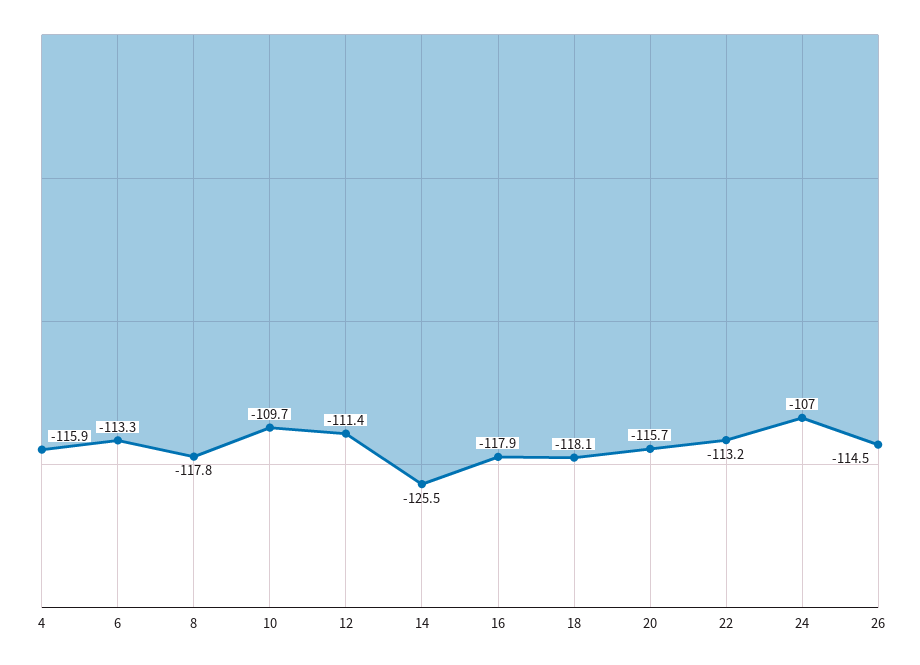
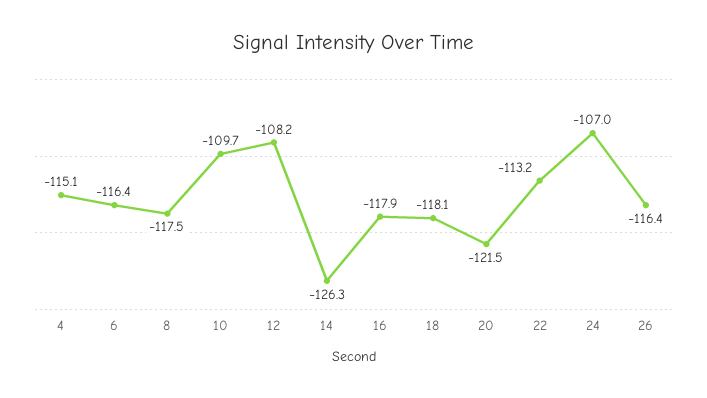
4: -115.9 -> -115.1
6: -113.3 -> -116.4
8: -117.8 -> -117.5
12: -111.4 -> -108.2
14: -125.5 -> -126.3
20: -115.7 -> -121.5
26: -114.5 -> -116.4

